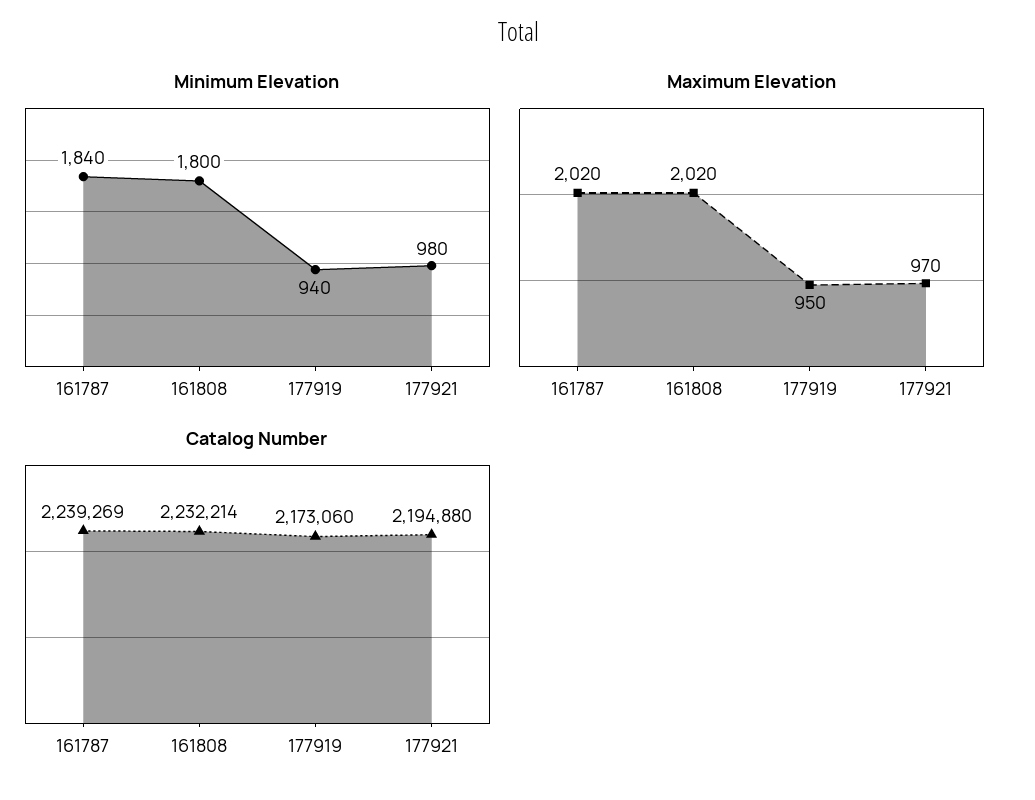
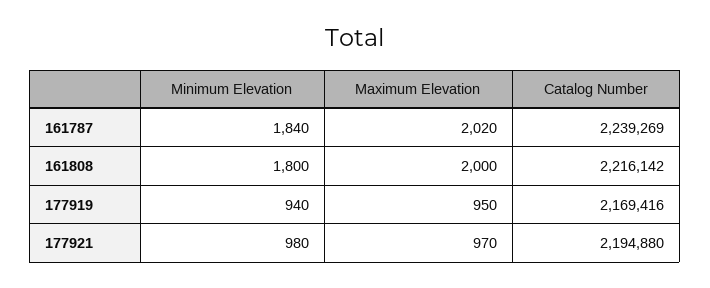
Maximum Elevation, 161808: 2020 -> 2000
Catalog Number, 161808: 2232214 -> 2216142
Catalog Number, 177919: 2173060 -> 2169416

